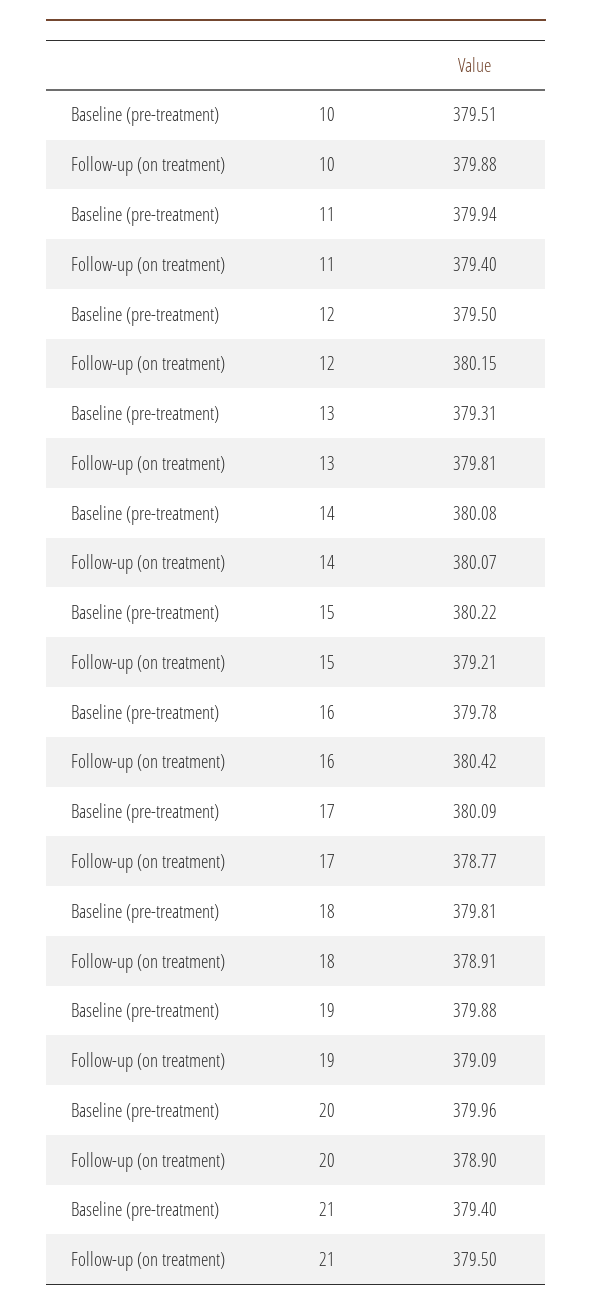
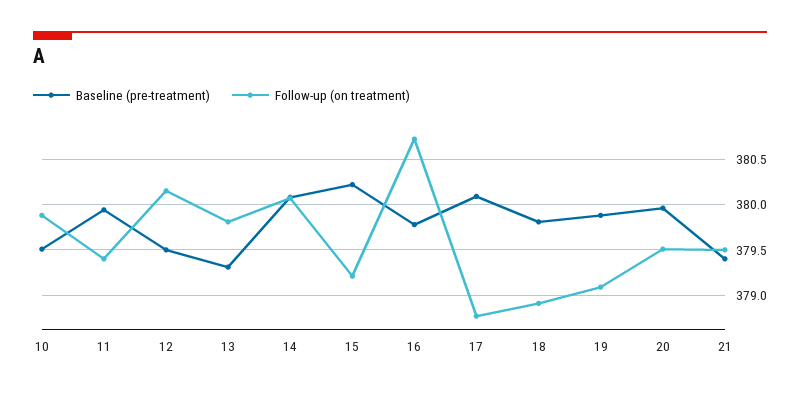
Follow-up (on treatment), 16: 380.42 -> 380.7
Follow-up (on treatment), 20: 378.9 -> 379.5

